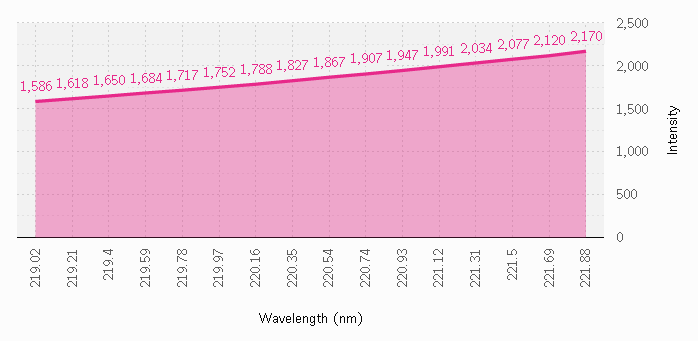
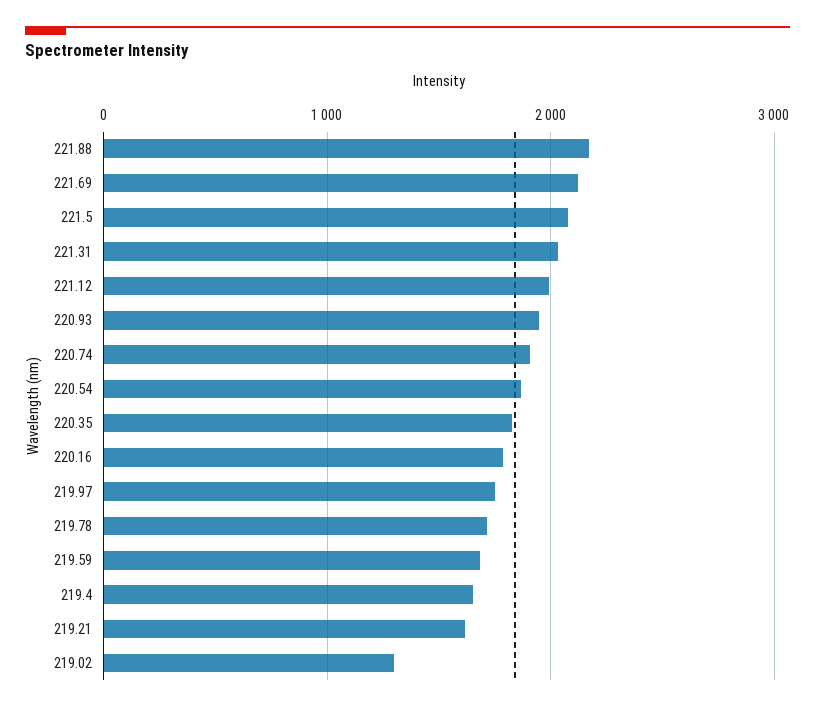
219.02: 1586 -> 1300

